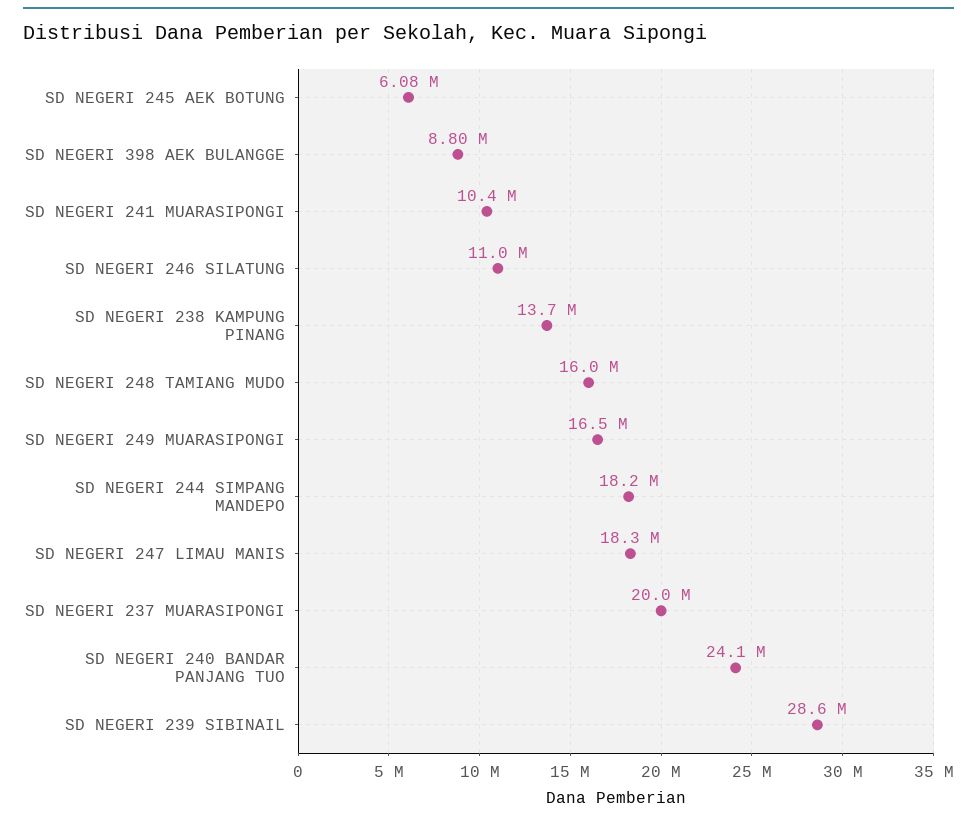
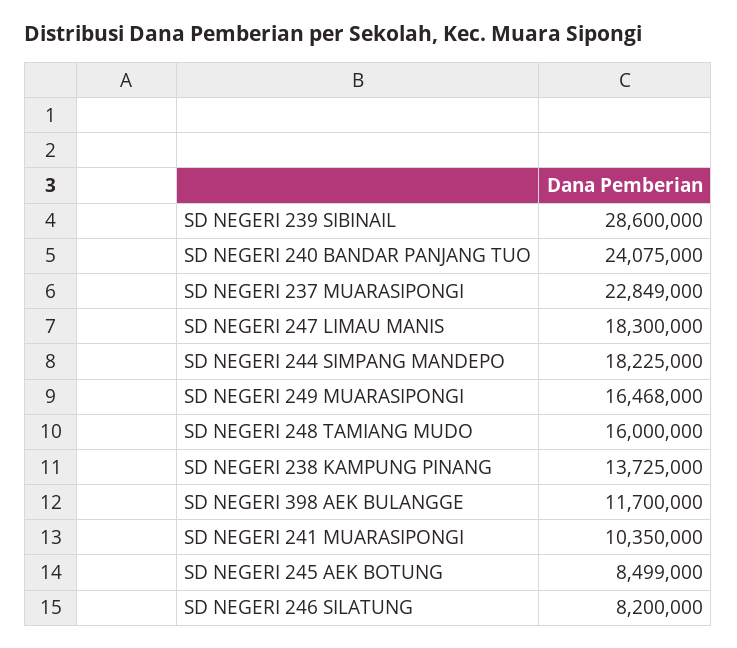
SD NEGERI 245 AEK BOTUNG: 6080000 -> 8499000
SD NEGERI 398 AEK BULANGGE: 8800000 -> 11700000
SD NEGERI 246 SILATUNG: 11000000 -> 8200000
SD NEGERI 237 MUARASIPONGI: 20000000 -> 22849000

